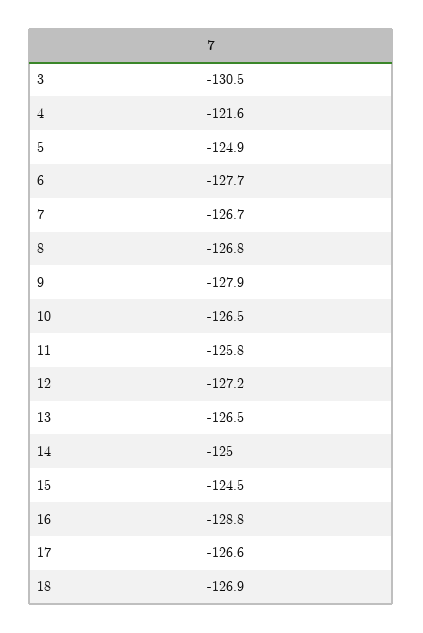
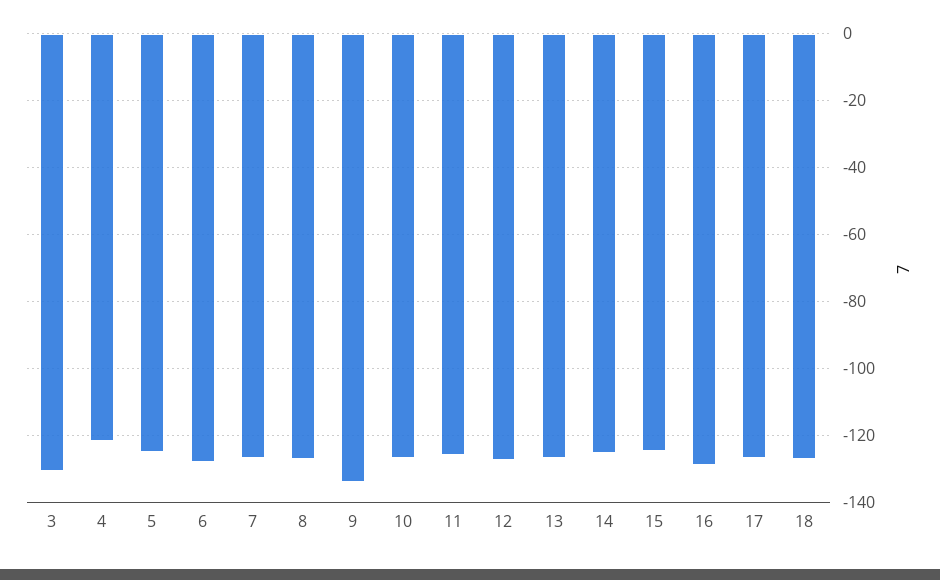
9: -127.9 -> -134

